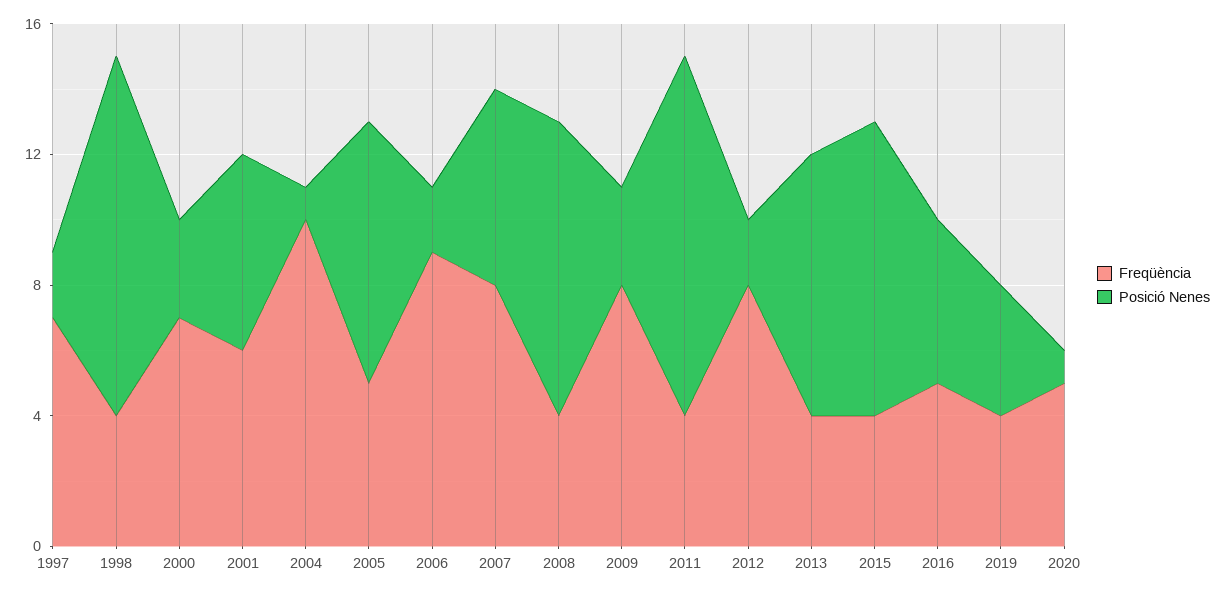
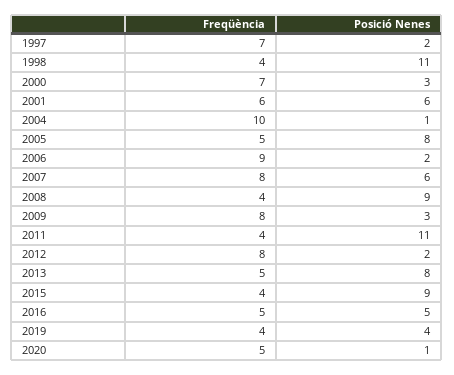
Freqüència, 2013: 4 -> 5

